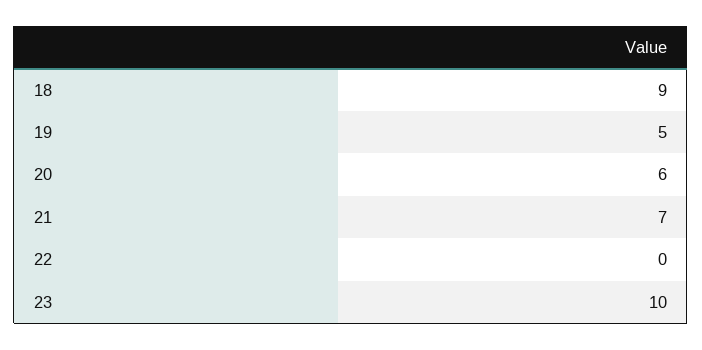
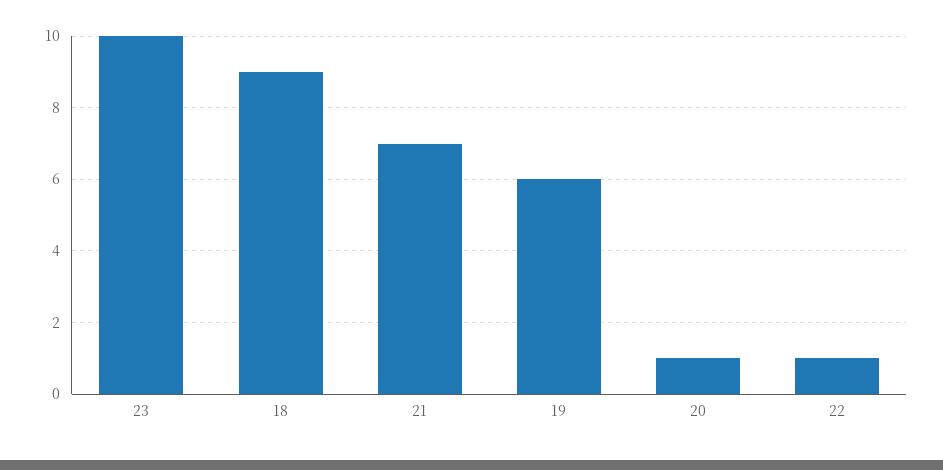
19: 5 -> 6
20: 6 -> 1
22: 0 -> 1

